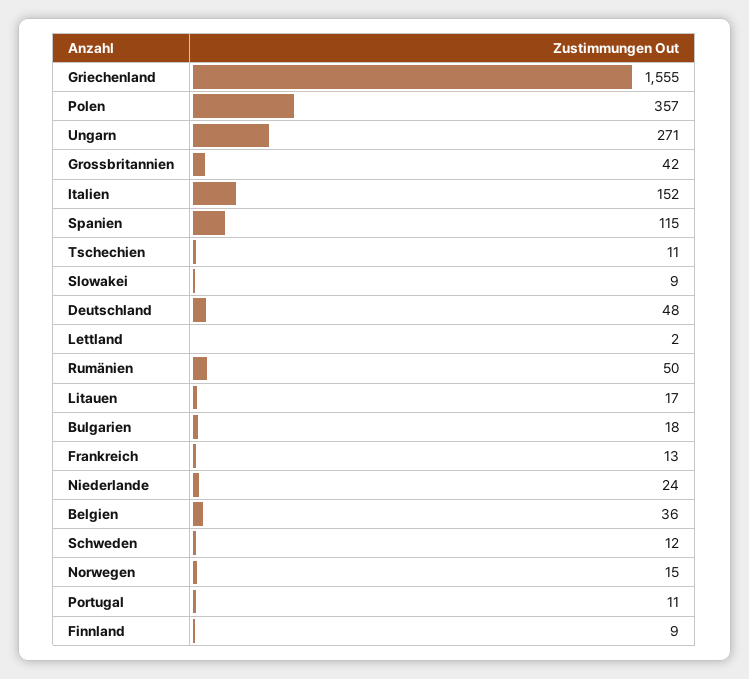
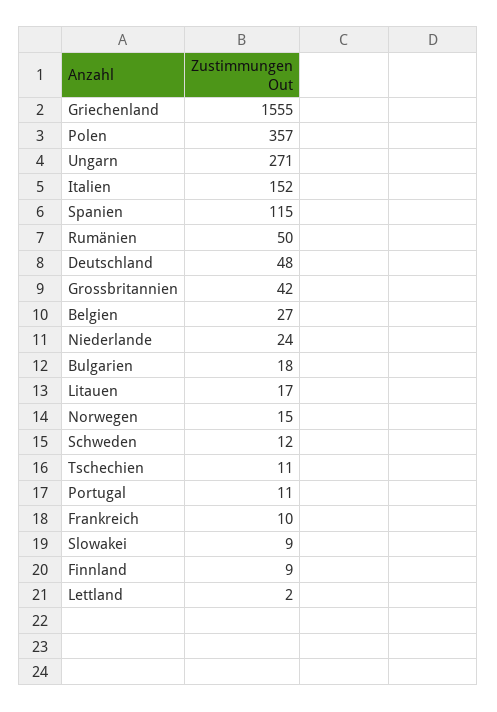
Frankreich: 13 -> 10
Belgien: 36 -> 27

